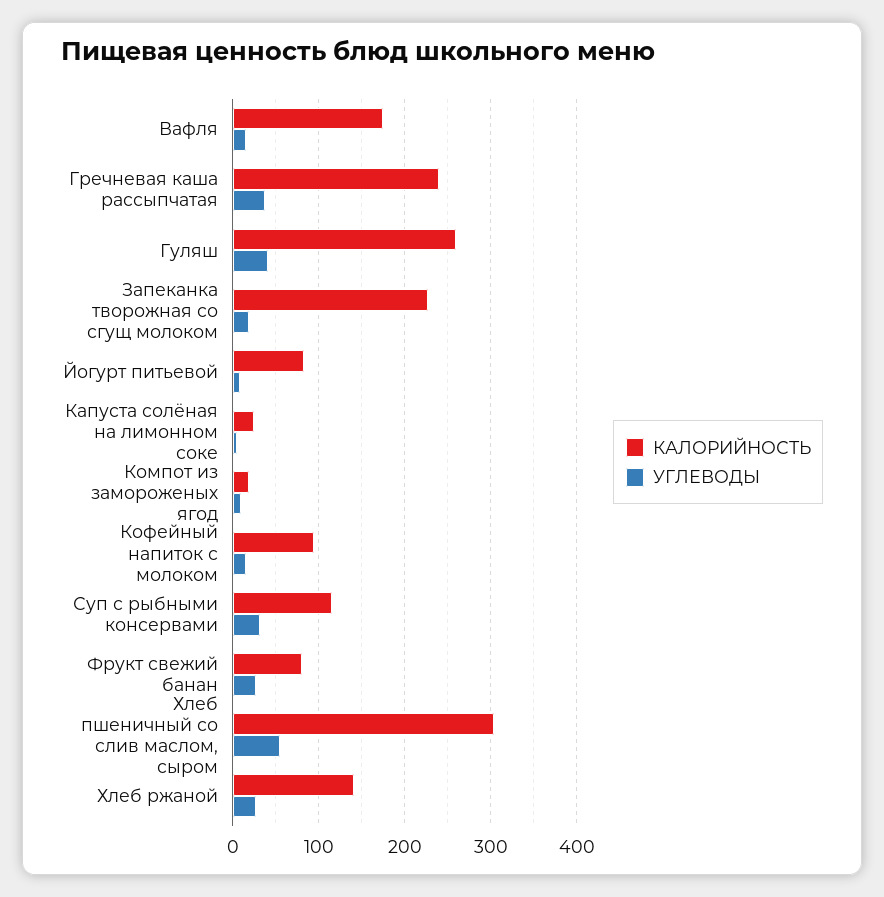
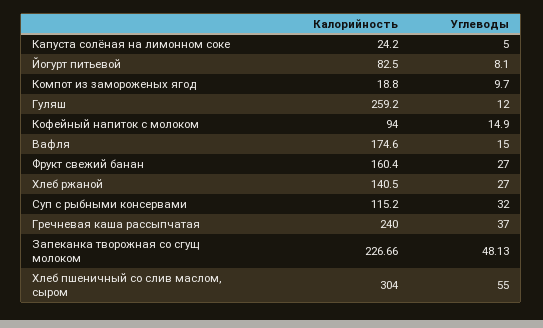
УГЛЕВОДЫ, Гуляш: 40 -> 12
УГЛЕВОДЫ, Запеканка творожная со сгущ молоком: 20 -> 48.13
КАЛОРИЙНОСТЬ, Фрукт свежий банан: 80 -> 160.4

